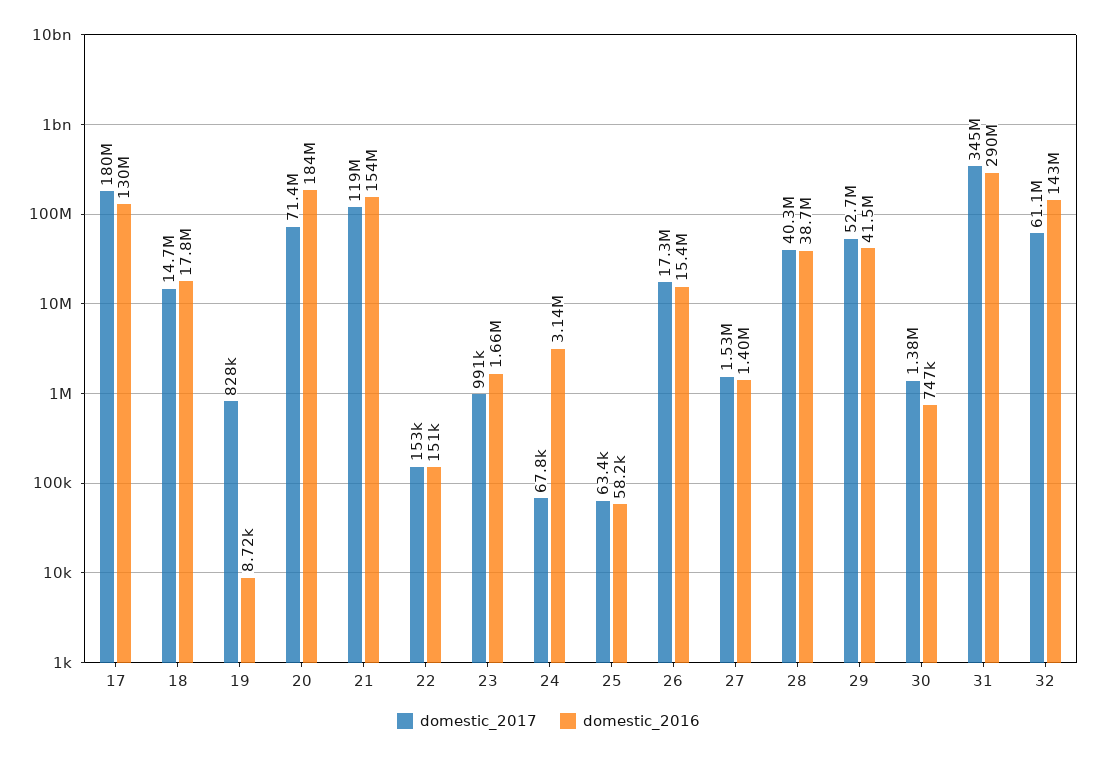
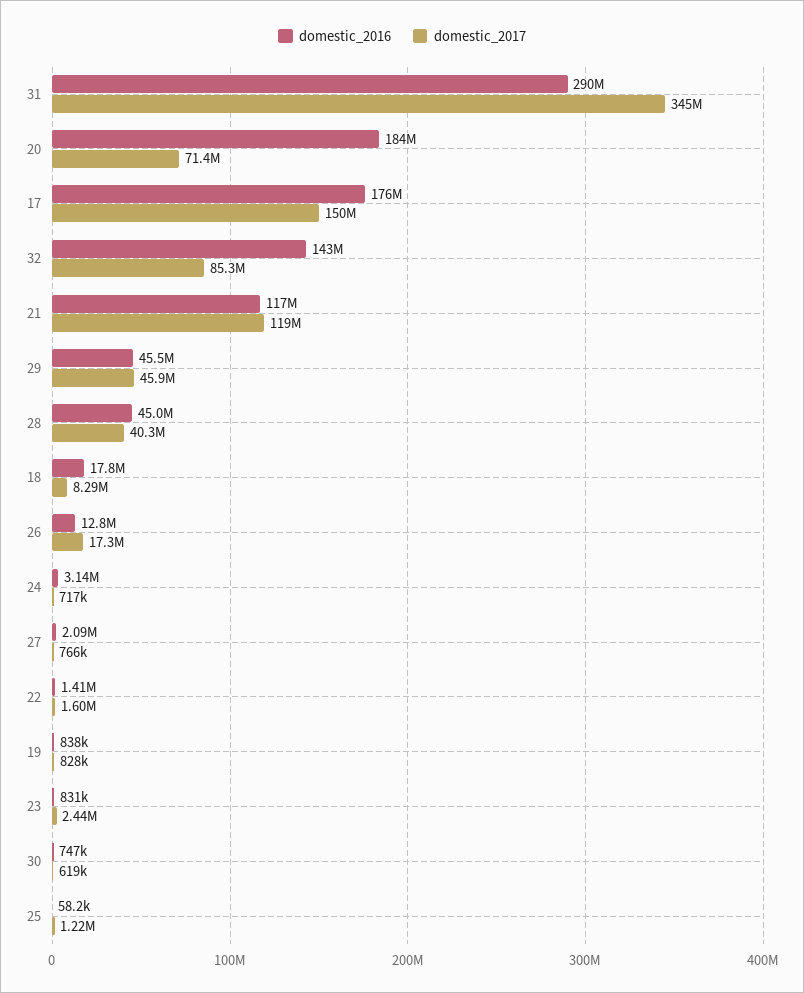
domestic_2017, 17: 180000000 -> 150000000
domestic_2016, 17: 130000000 -> 176000000
domestic_2017, 18: 14700000 -> 8290000
domestic_2016, 19: 8720 -> 838000
domestic_2016, 21: 154000000 -> 117000000
domestic_2017, 22: 153000 -> 1600000
domestic_2016, 22: 151000 -> 1410000
domestic_2017, 23: 991000 -> 2440000
domestic_2016, 23: 1660000 -> 831000
domestic_2017, 24: 67800 -> 717000
domestic_2017, 25: 63400 -> 1220000
domestic_2016, 26: 15400000 -> 12800000
domestic_2017, 27: 1530000 -> 766000
domestic_2016, 27: 1400000 -> 2090000
domestic_2016, 28: 38700000 -> 45000000
domestic_2017, 29: 52700000 -> 45900000
domestic_2016, 29: 41500000 -> 45500000
domestic_2017, 30: 1380000 -> 619000
domestic_2017, 32: 61100000 -> 85300000

